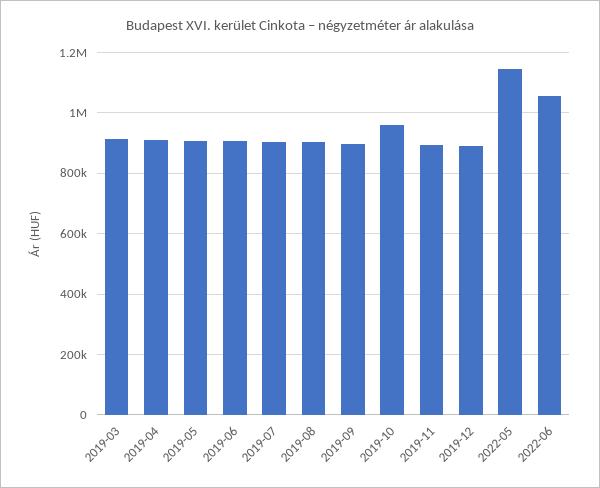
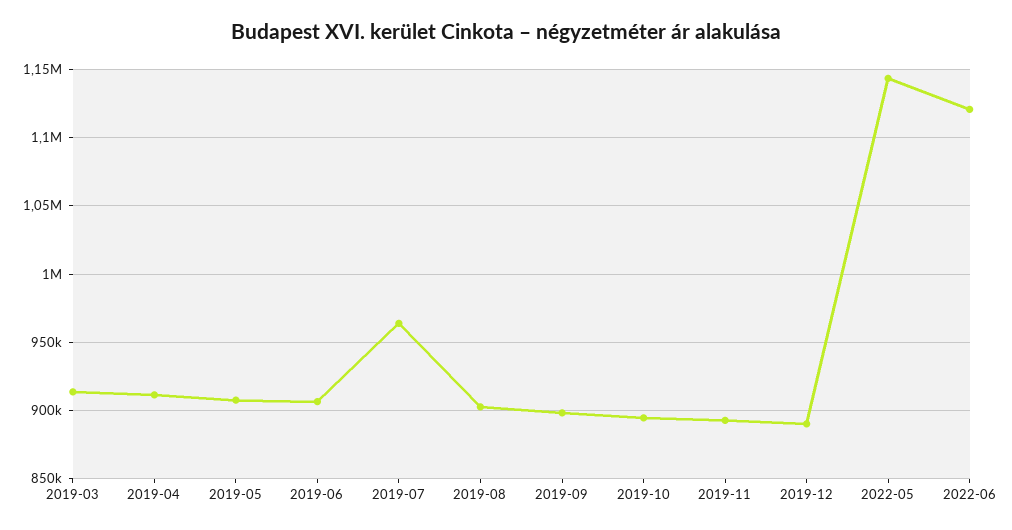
2019-07: 900000 -> 965000
2019-10: 960000 -> 895000
2022-06: 1060000 -> 1120000

